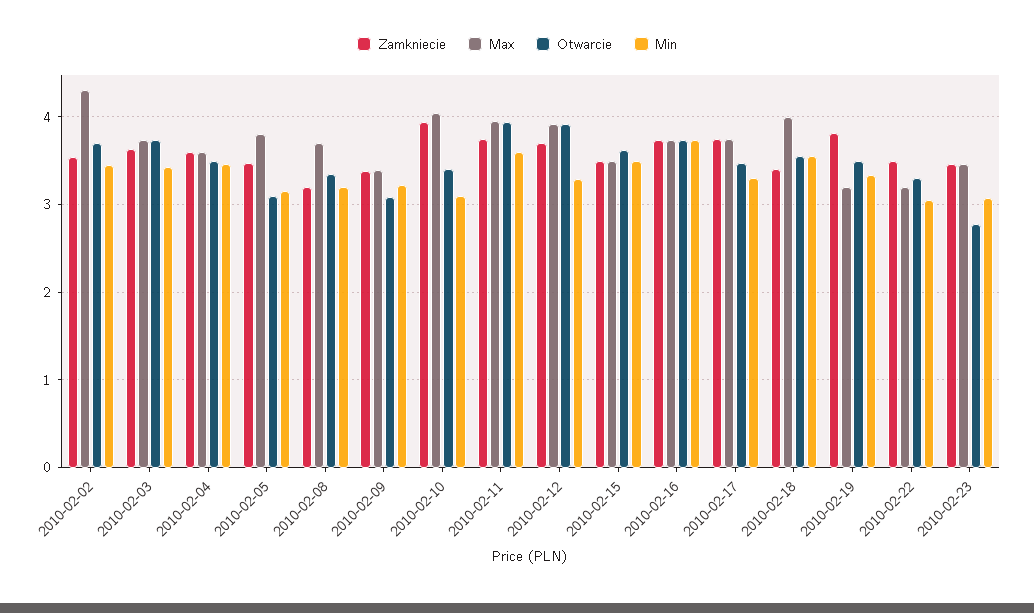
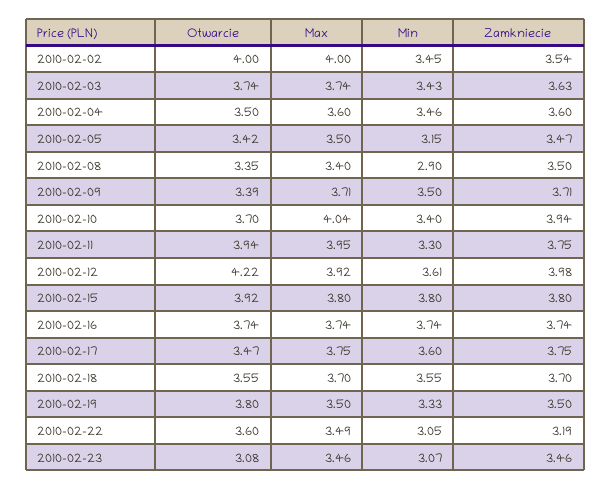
Max, 2010-02-02: 4.3 -> 4
Otwarcie, 2010-02-02: 3.7 -> 4
Max, 2010-02-05: 3.8 -> 3.5
Otwarcie, 2010-02-05: 3.1 -> 3.42
Zamkniecie, 2010-02-08: 3.2 -> 3.5
Max, 2010-02-08: 3.7 -> 3.4
Min, 2010-02-08: 3.2 -> 2.9
Zamkniecie, 2010-02-09: 3.4 -> 3.71
Max, 2010-02-09: 3.4 -> 3.71
Otwarcie, 2010-02-09: 3.1 -> 3.39
Min, 2010-02-09: 3.2 -> 3.5
Otwarcie, 2010-02-10: 3.4 -> 3.7
Min, 2010-02-10: 3.1 -> 3.4
Min, 2010-02-11: 3.6 -> 3.3
Zamkniecie, 2010-02-12: 3.7 -> 3.98
Otwarcie, 2010-02-12: 3.9 -> 4.22
Min, 2010-02-12: 3.3 -> 3.61
Zamkniecie, 2010-02-15: 3.5 -> 3.8
Max, 2010-02-15: 3.5 -> 3.8
Otwarcie, 2010-02-15: 3.6 -> 3.92
Min, 2010-02-15: 3.5 -> 3.8
Min, 2010-02-17: 3.3 -> 3.6
Zamkniecie, 2010-02-18: 3.4 -> 3.7
Max, 2010-02-18: 4 -> 3.7
Zamkniecie, 2010-02-19: 3.8 -> 3.5
Max, 2010-02-19: 3.2 -> 3.5
Otwarcie, 2010-02-19: 3.5 -> 3.8
Zamkniecie, 2010-02-22: 3.5 -> 3.19
Max, 2010-02-22: 3.2 -> 3.49
Otwarcie, 2010-02-22: 3.3 -> 3.6
Otwarcie, 2010-02-23: 2.8 -> 3.08

